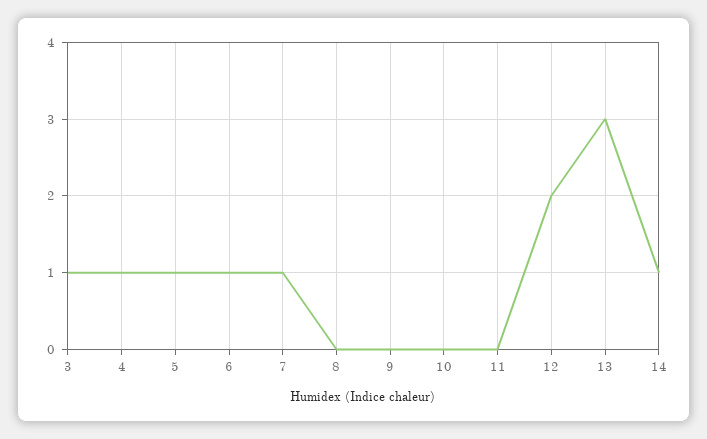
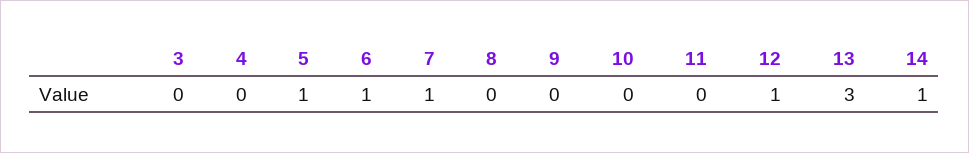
3: 1 -> 0
4: 1 -> 0
12: 2 -> 1

